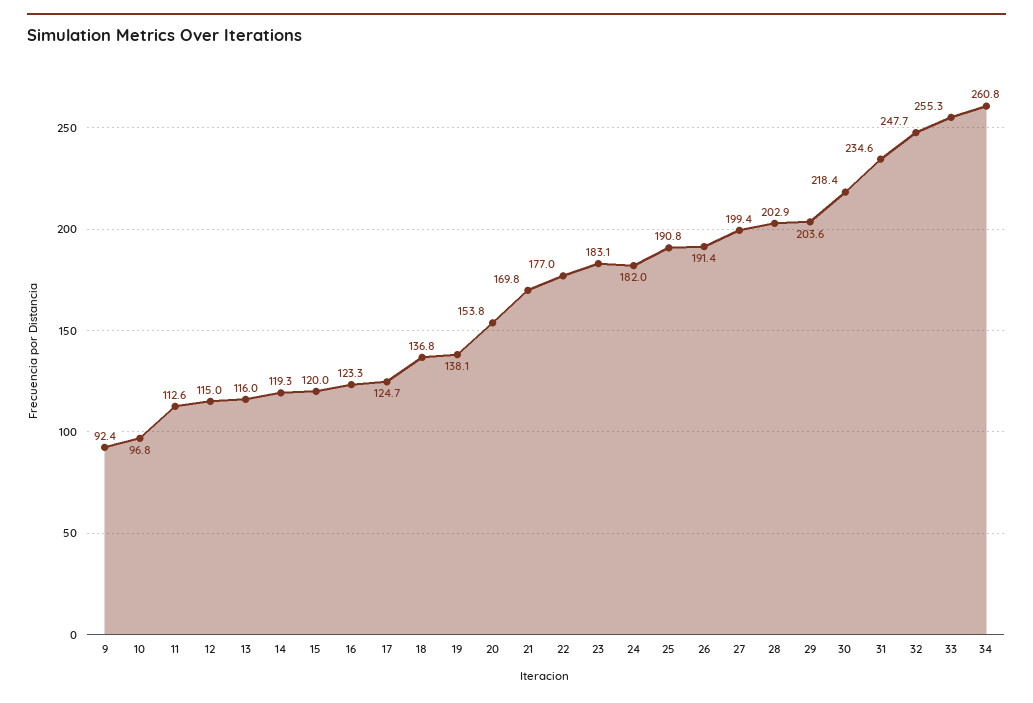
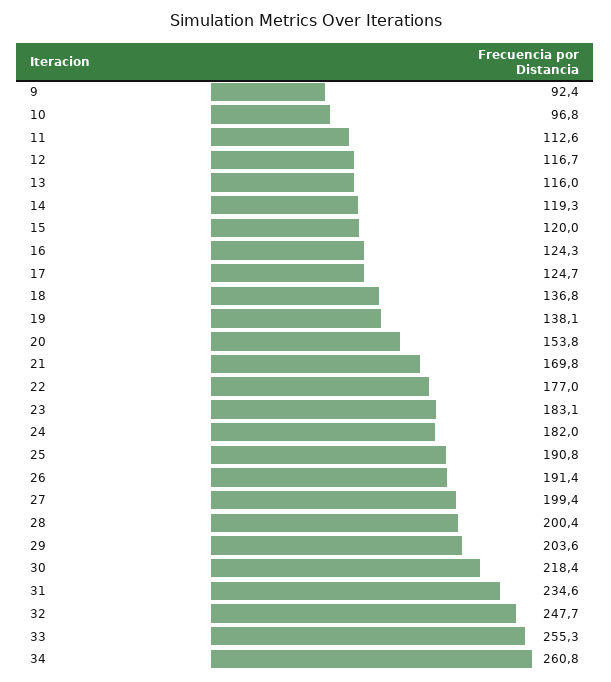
12: 115 -> 116.7
16: 123.3 -> 124.3
28: 202.9 -> 200.4

